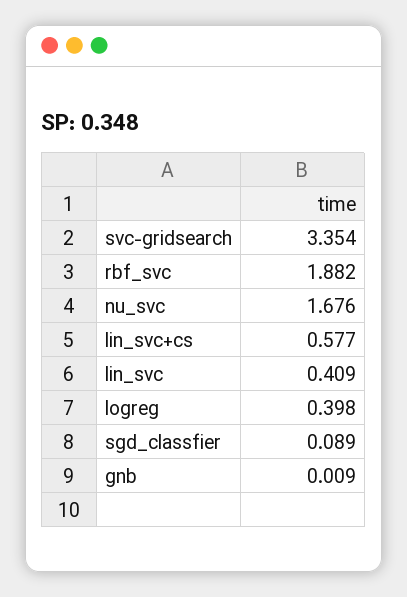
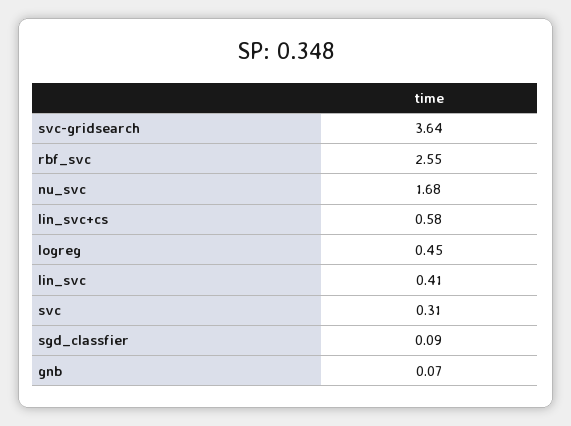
svc-gridsearch: 3.354 -> 3.64
rbf_svc: 1.882 -> 2.55
logreg: 0.398 -> 0.45
gnb: 0.009 -> 0.07
svc: none -> 0.31

